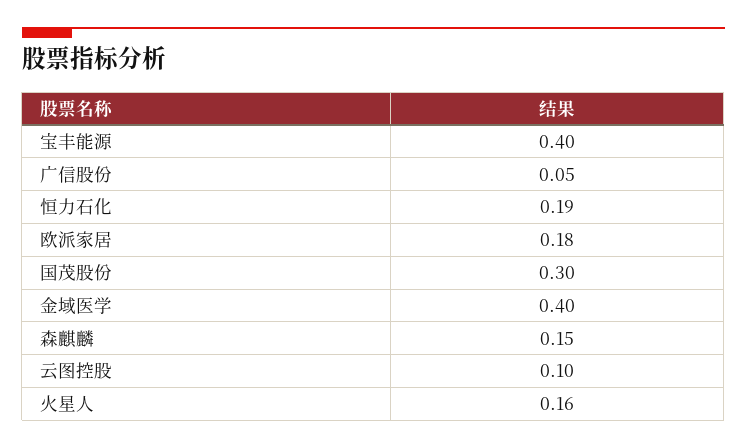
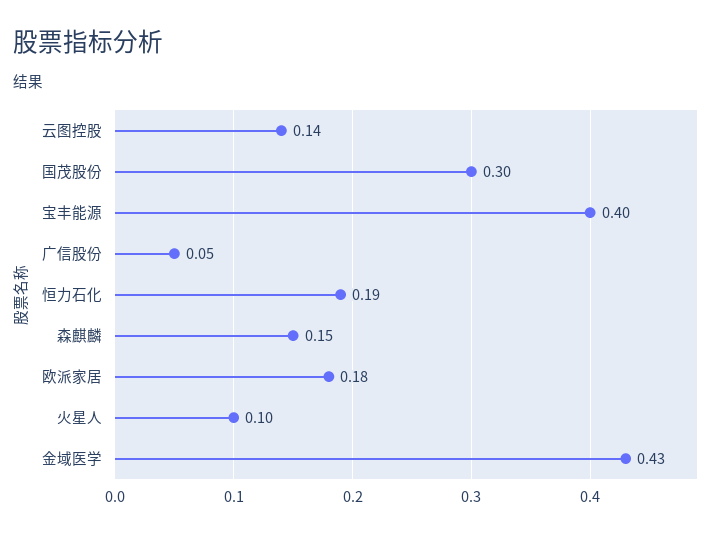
金域医学: 0.4 -> 0.43
云图控股: 0.1 -> 0.14
火星人: 0.16 -> 0.1

